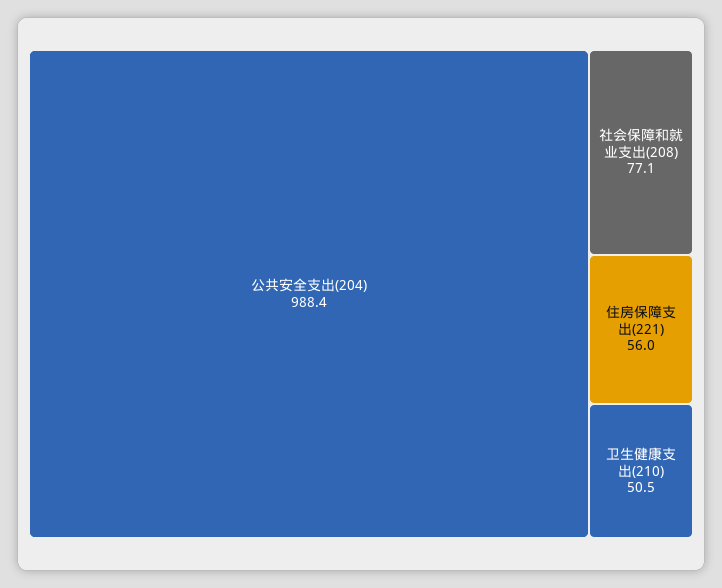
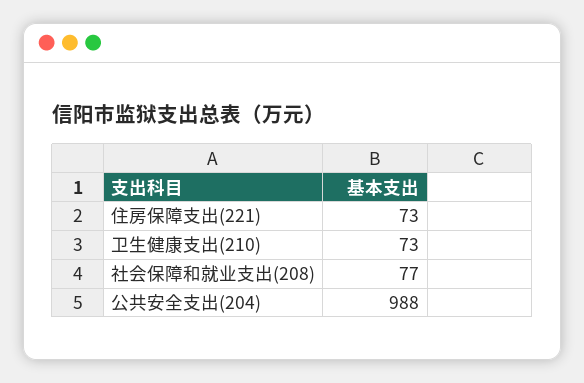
住房保障支出(221): 56 -> 73
卫生健康支出(210): 50.5 -> 73

